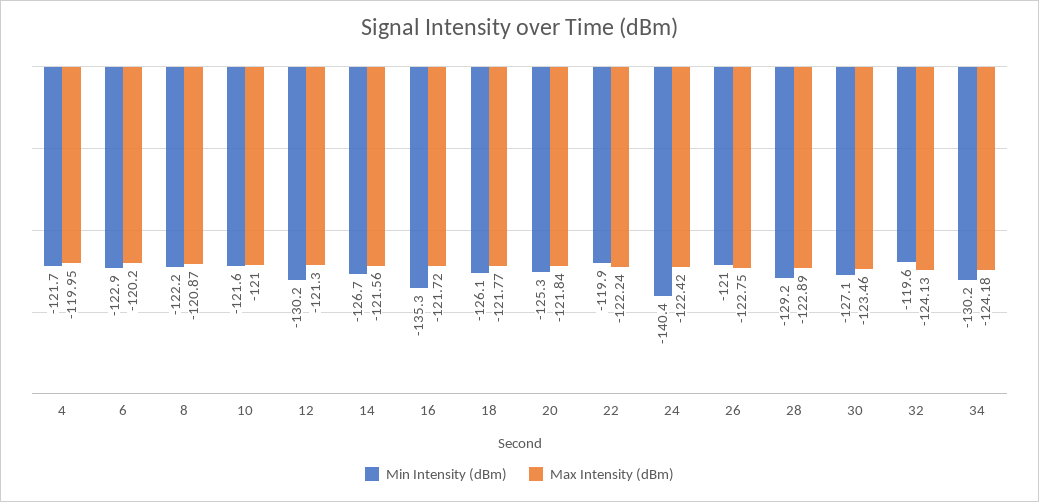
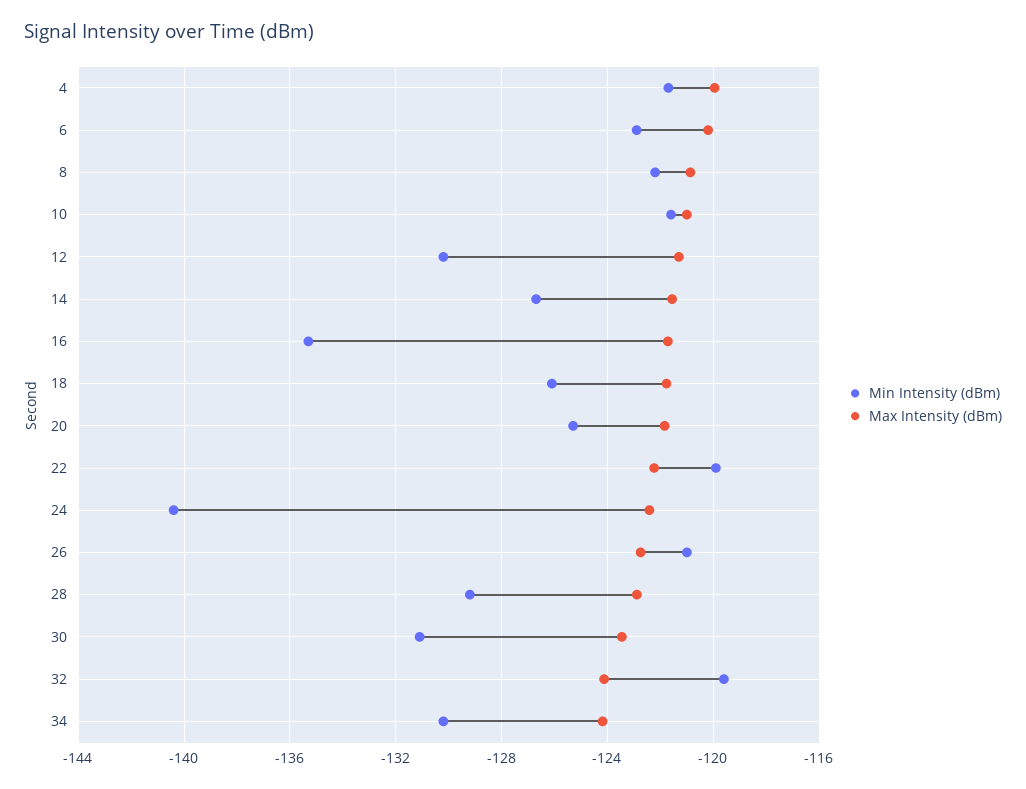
Min Intensity (dBm), 30: -127.1 -> -131

